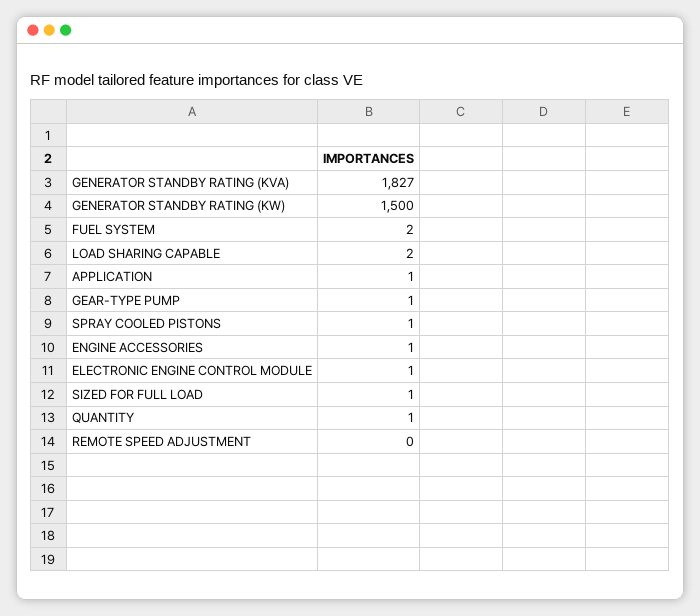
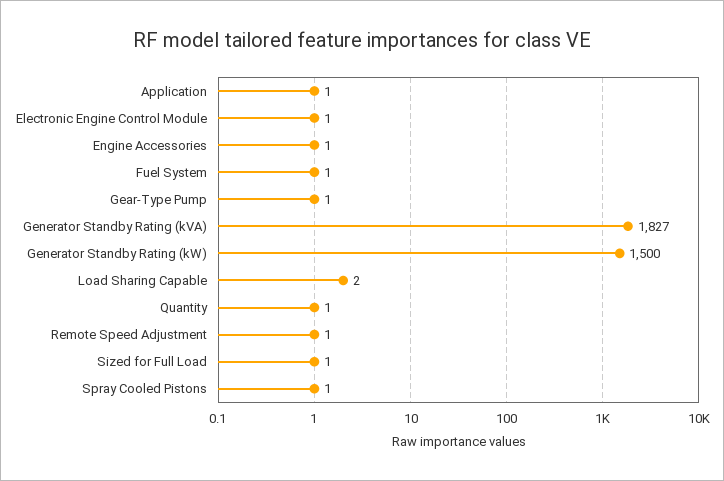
FUEL SYSTEM: 2 -> 1
REMOTE SPEED ADJUSTMENT: 0 -> 1

